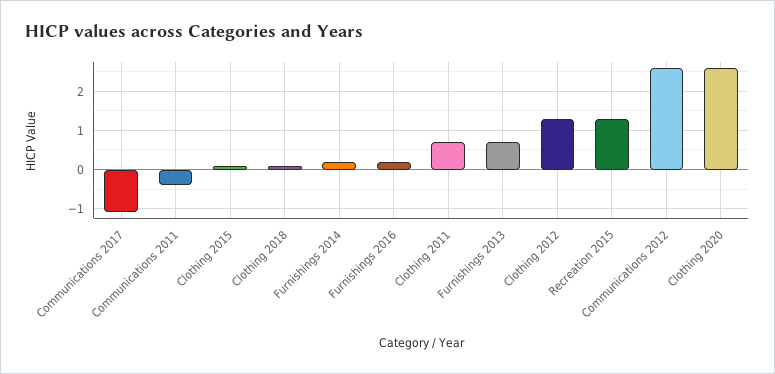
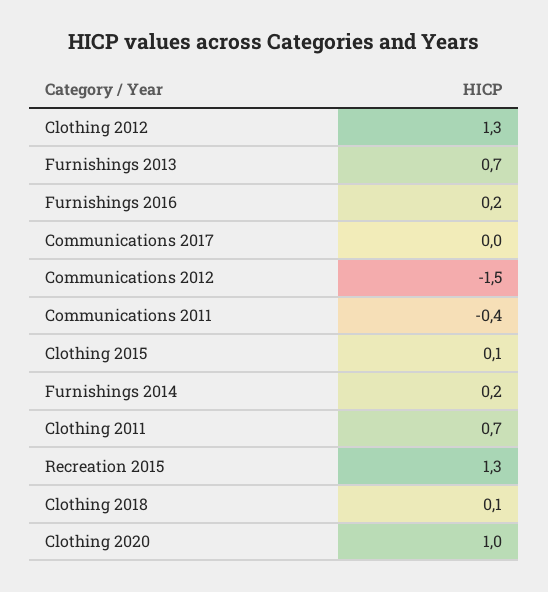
Communications 2017: -1 -> 0
Communications 2012: 2.5 -> -1.5
Clothing 2020: 2.5 -> 1

